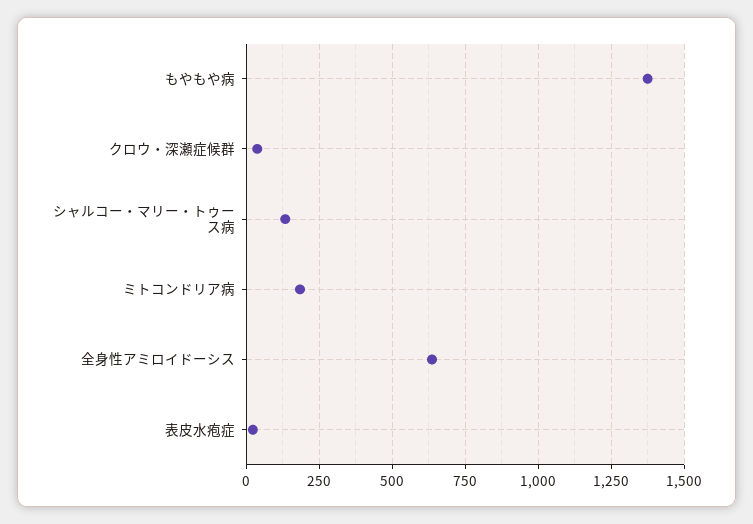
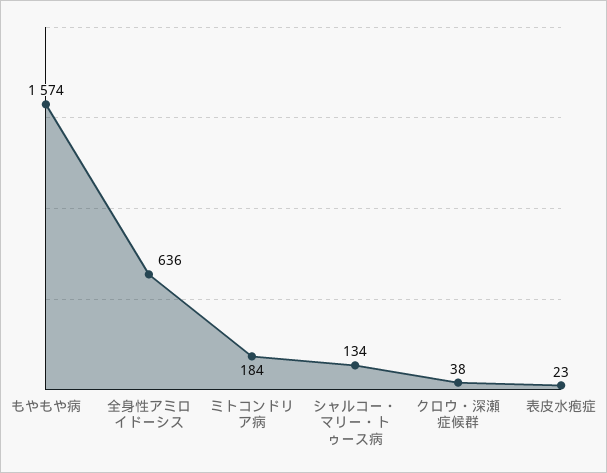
もやもや病: 1375 -> 1574

